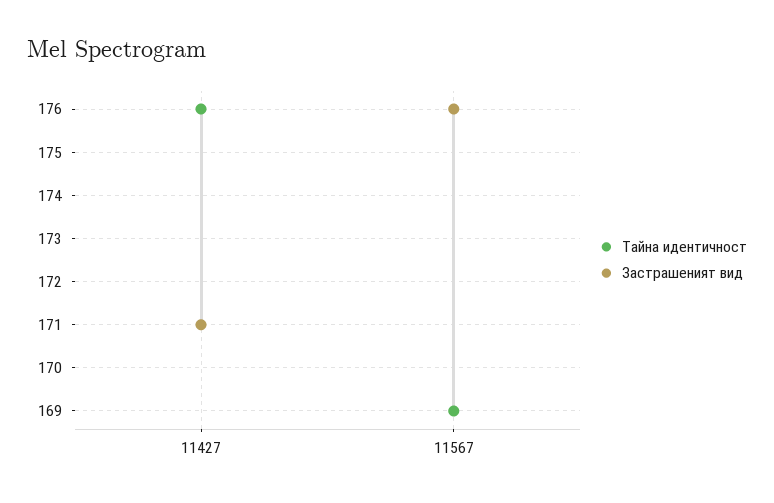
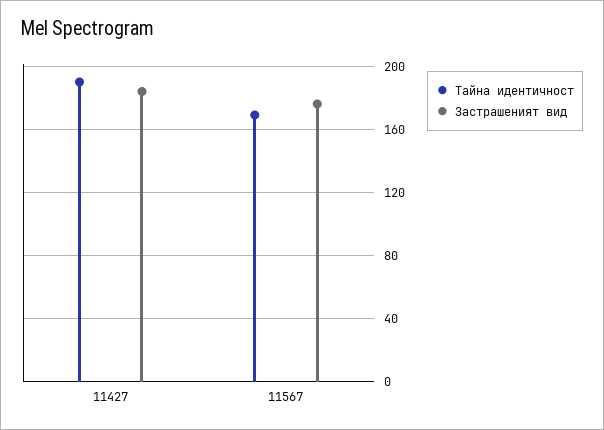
Тайна идентичност, 11427: 176 -> 190
Застрашеният вид, 11427: 171 -> 185

